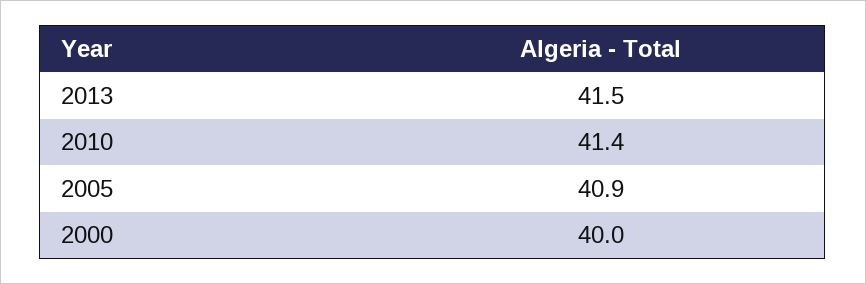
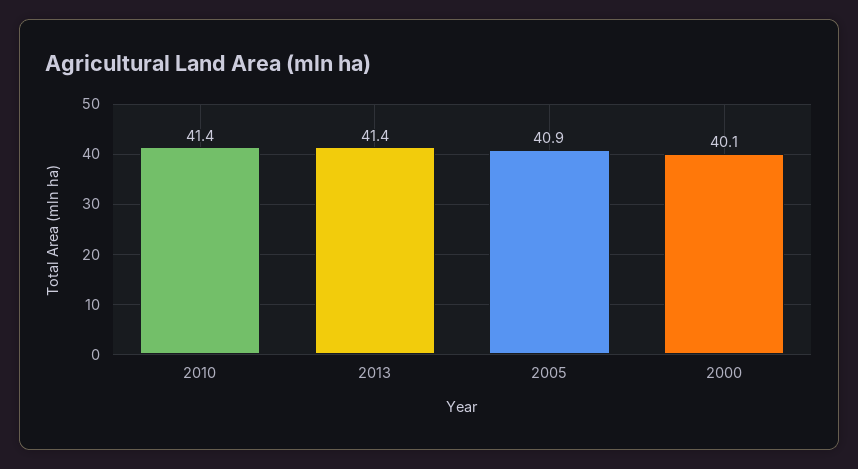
2013: 41.5 -> 41.4
2000: 40 -> 40.1

